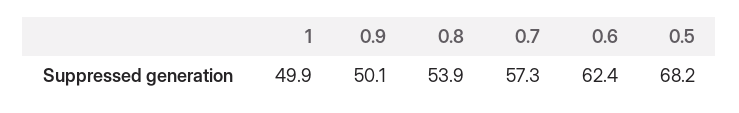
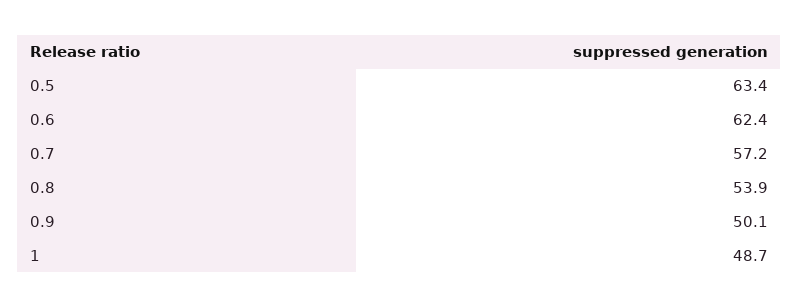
1: 49.9 -> 48.7
0.7: 57.3 -> 57.2
0.5: 68.2 -> 63.4

